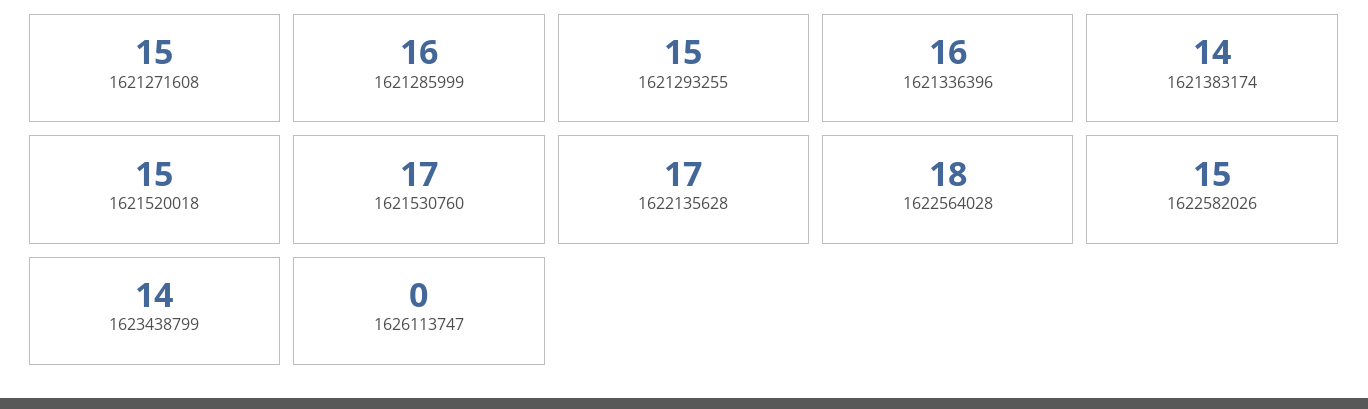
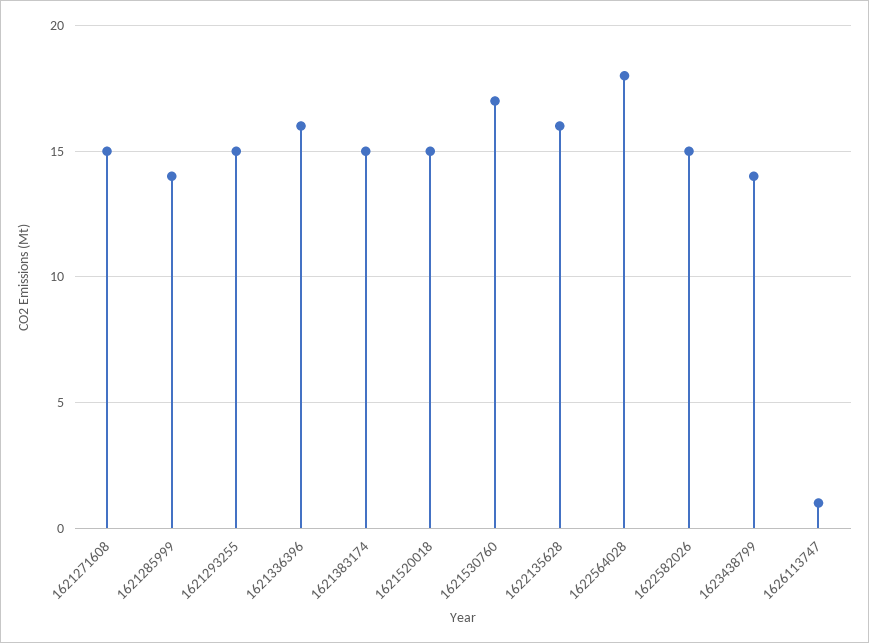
1621285999: 16 -> 14
1621383174: 14 -> 15
1622135628: 17 -> 16
1626113747: 0 -> 1

